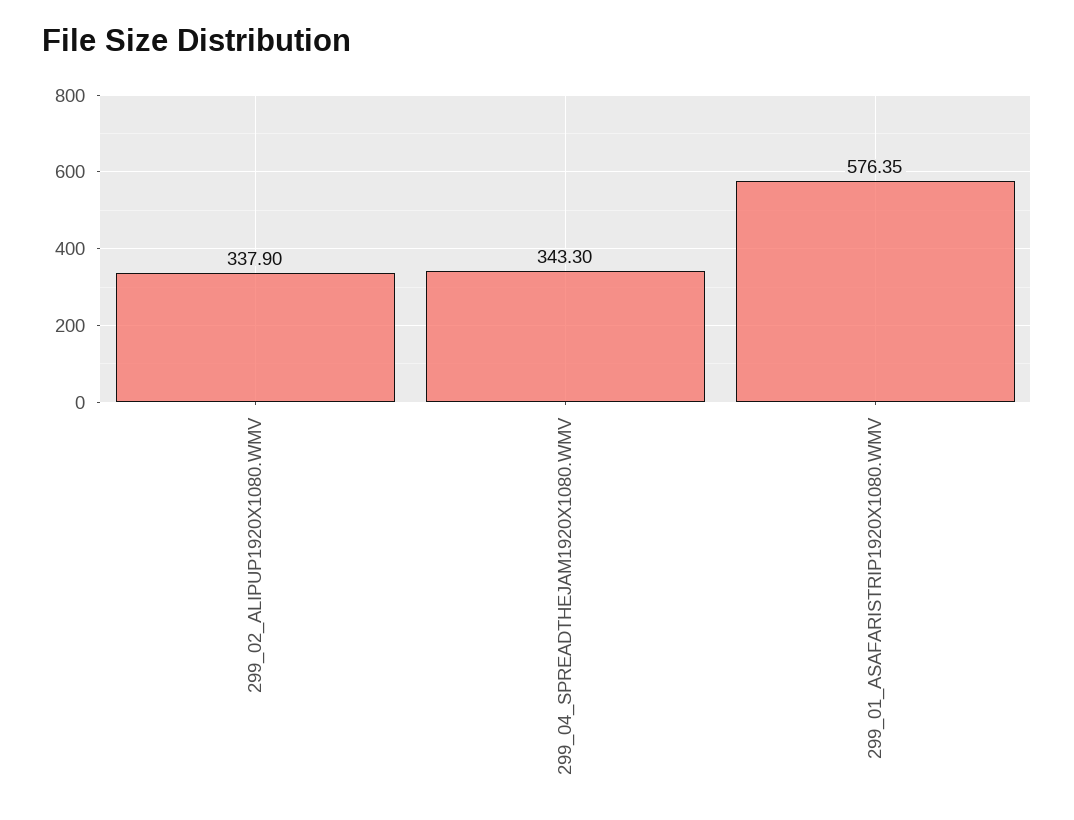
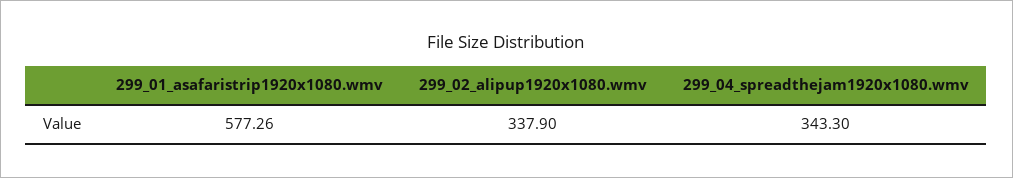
299_01_ASAFARISTRIP1920X1080.WMV: 576.35 -> 577.26

